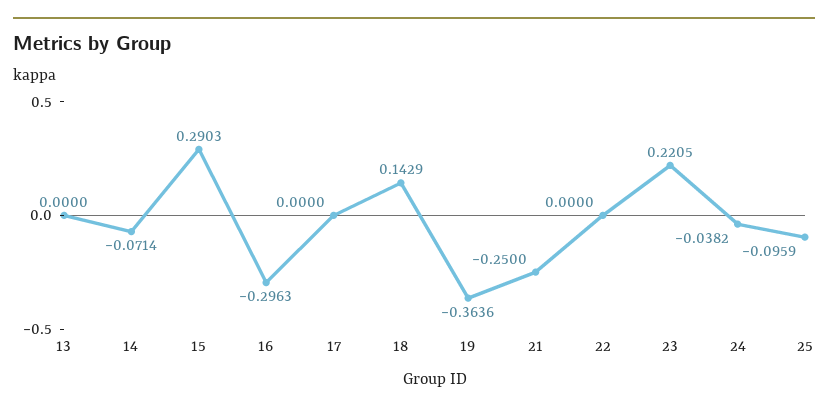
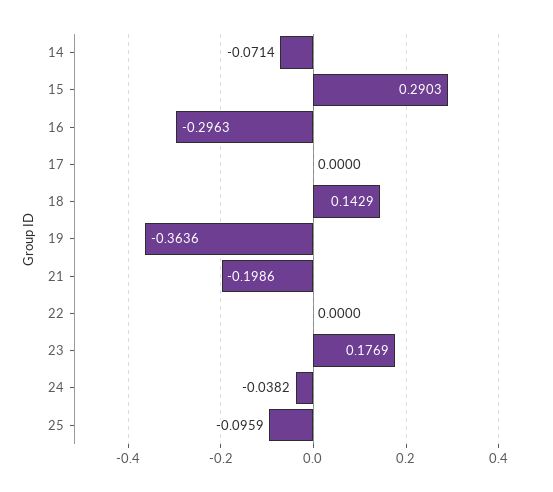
13: 0 -> none
21: -0.25 -> -0.1986
23: 0.2205 -> 0.1769

